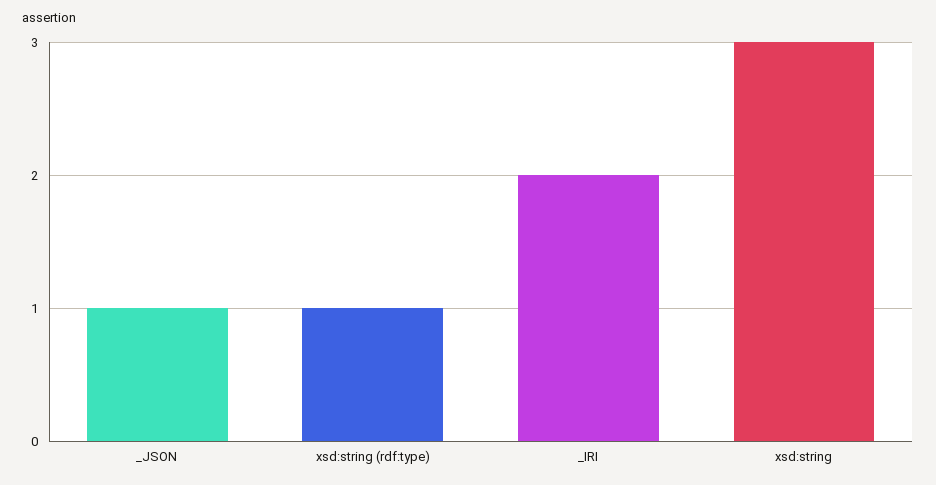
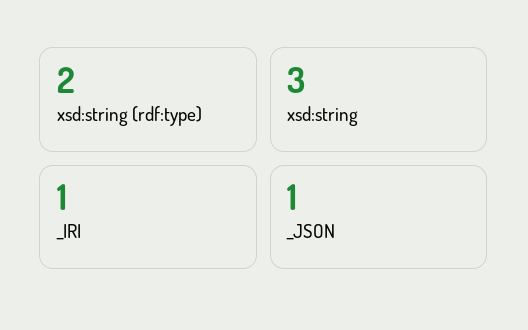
xsd:string (rdf:type): 1 -> 2
_IRI: 2 -> 1

